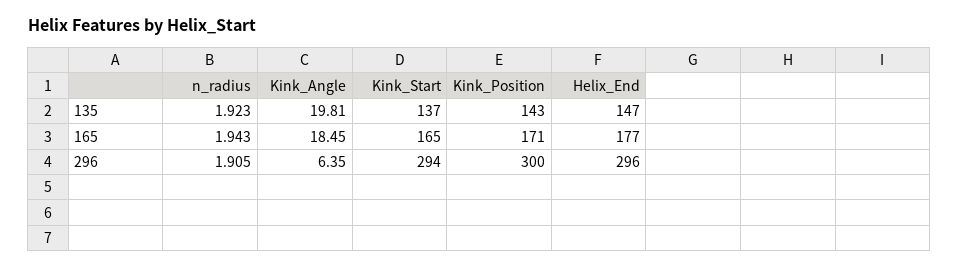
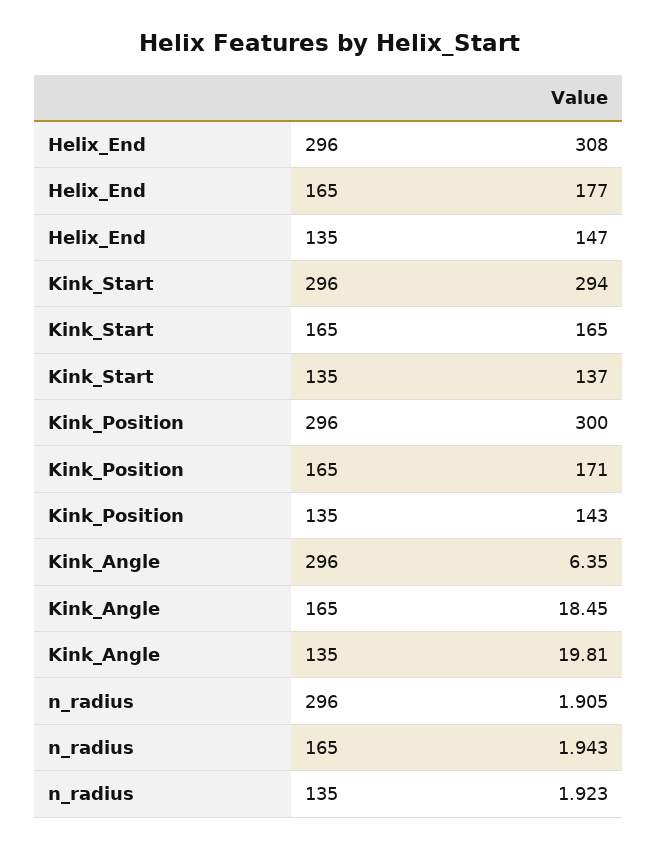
Helix_End, 296: 296 -> 308

